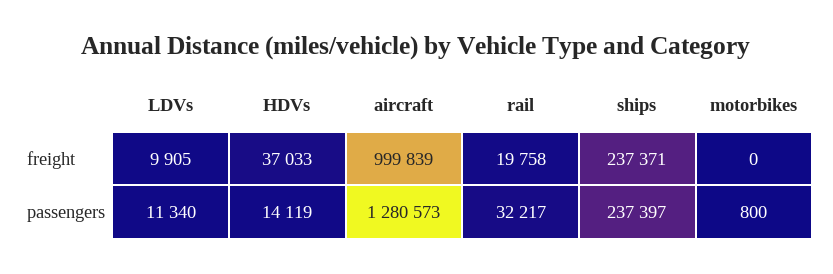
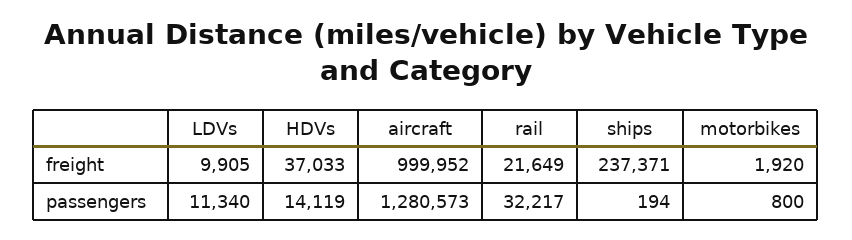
aircraft, freight: 999839 -> 999952
rail, freight: 19758 -> 21649
motorbikes, freight: 0 -> 1920
ships, passengers: 237397 -> 194

